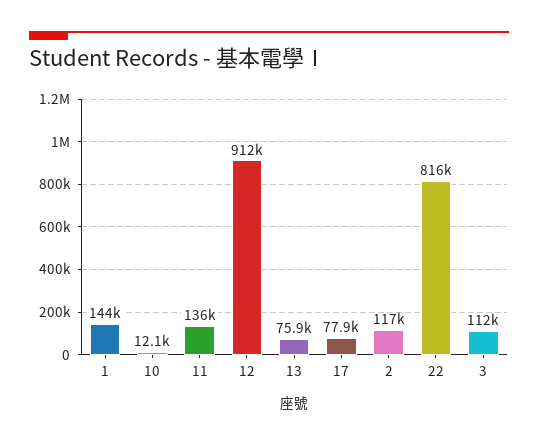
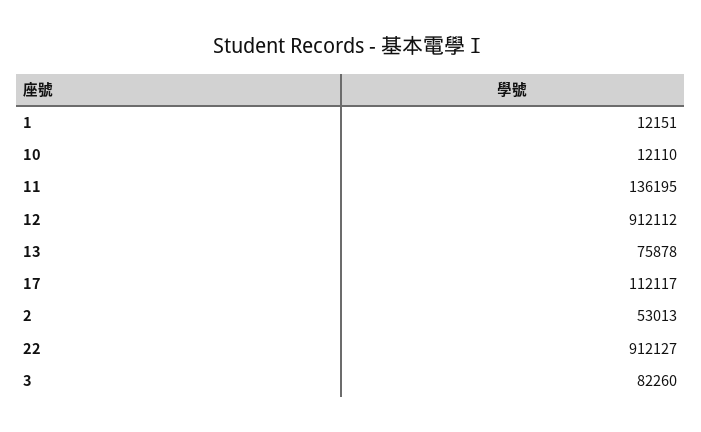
1: 144000 -> 12151
17: 77900 -> 112117
2: 117000 -> 53013
22: 816000 -> 912127
3: 112000 -> 82260

